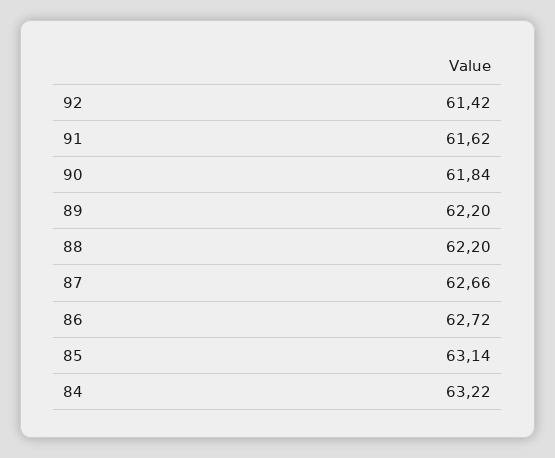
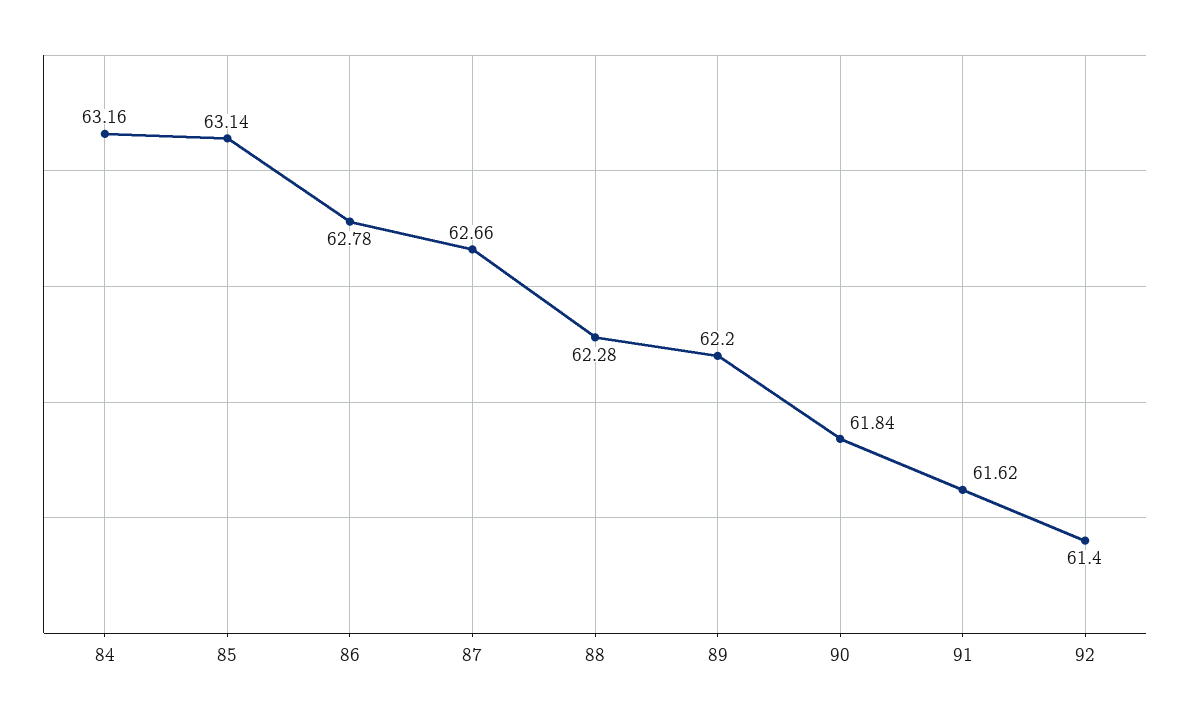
92: 61.42 -> 61.4
88: 62.2 -> 62.28
86: 62.72 -> 62.78
84: 63.22 -> 63.16

